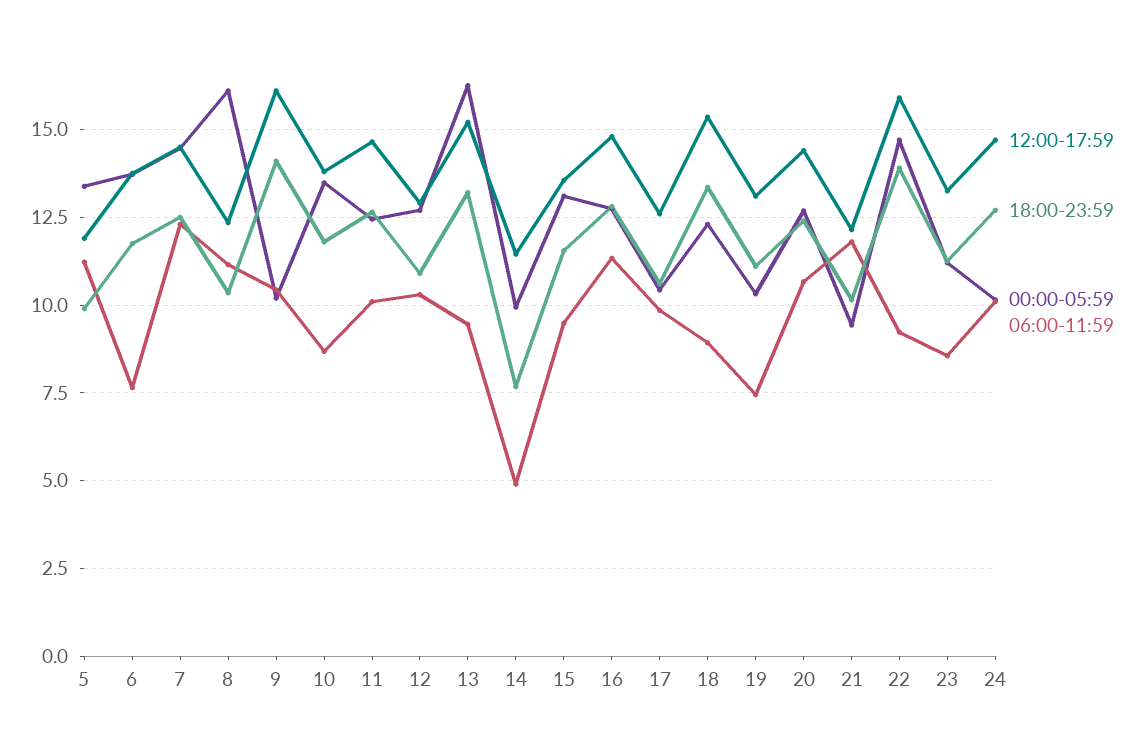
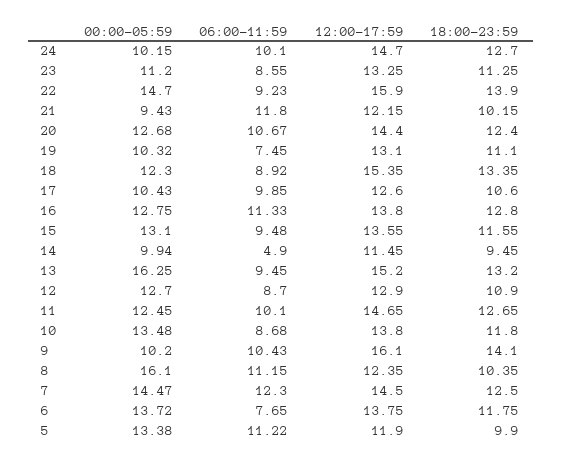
06:00-11:59, 12: 10.25 -> 8.7
18:00-23:59, 14: 7.75 -> 9.45
12:00-17:59, 16: 14.75 -> 13.8

